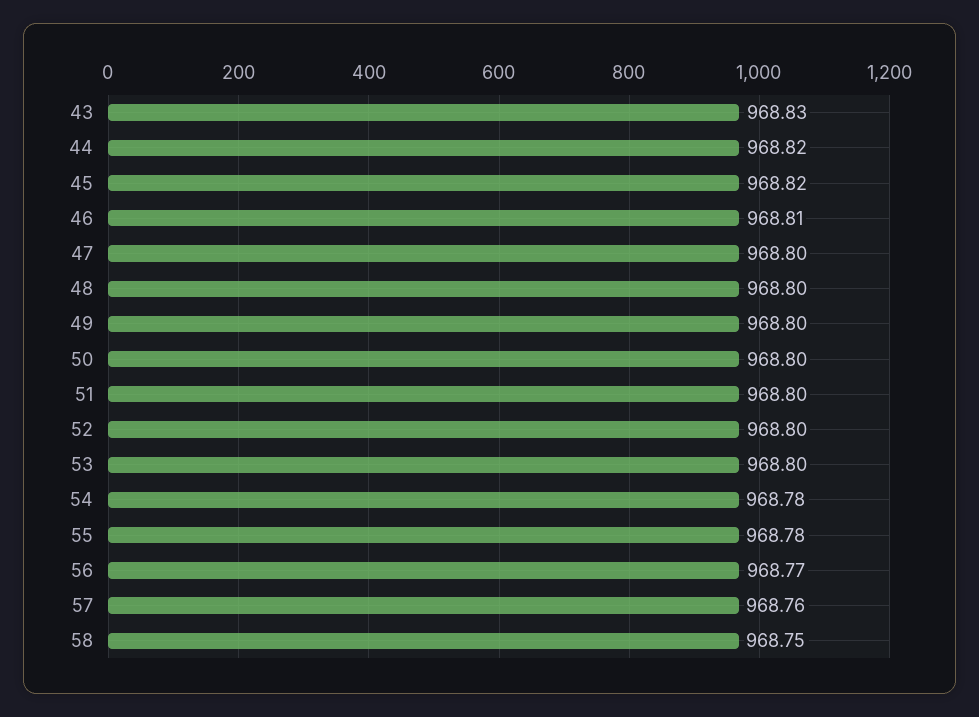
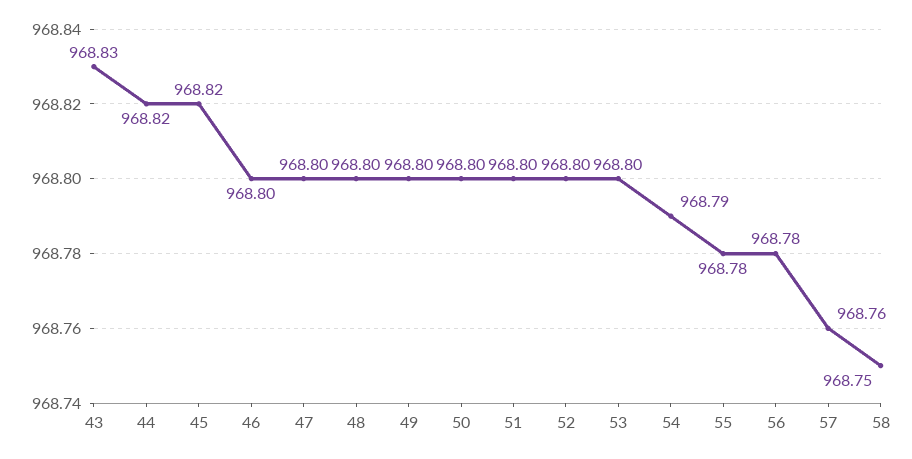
46: 968.81 -> 968.8
54: 968.78 -> 968.79
56: 968.77 -> 968.78

